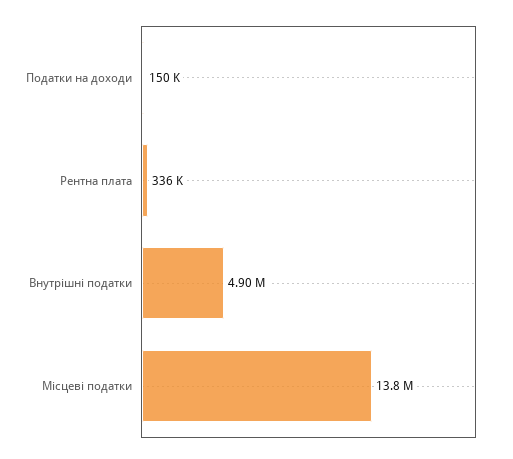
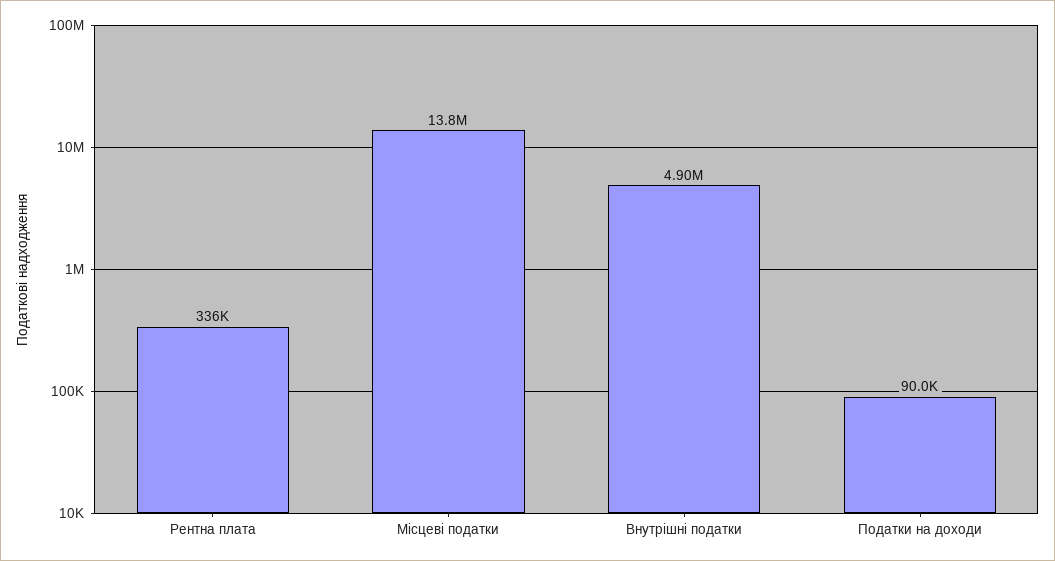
Податки на доходи: 150000 -> 90000

